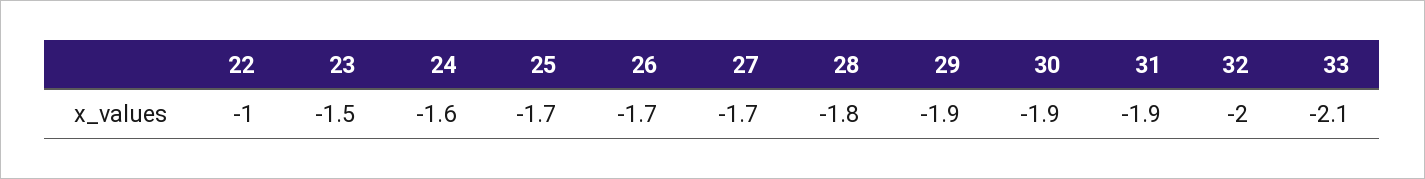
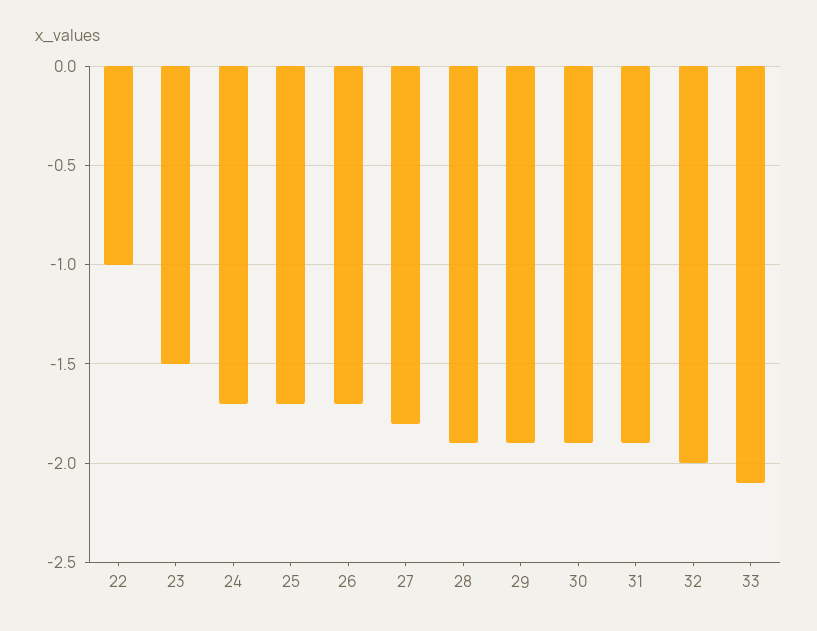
24: -1.6 -> -1.7
27: -1.7 -> -1.8
28: -1.8 -> -1.9

